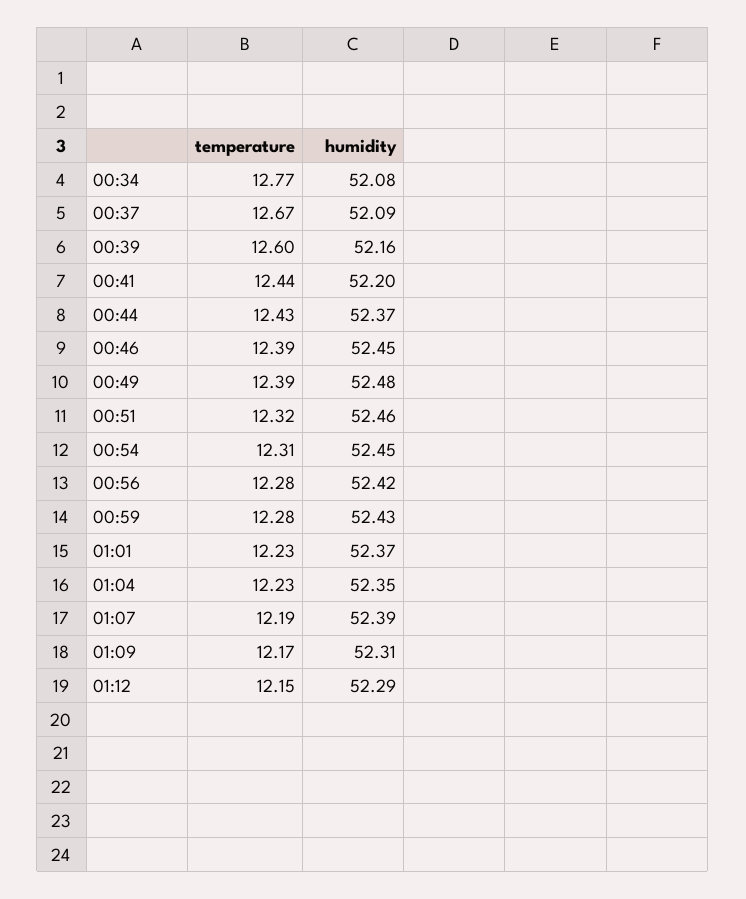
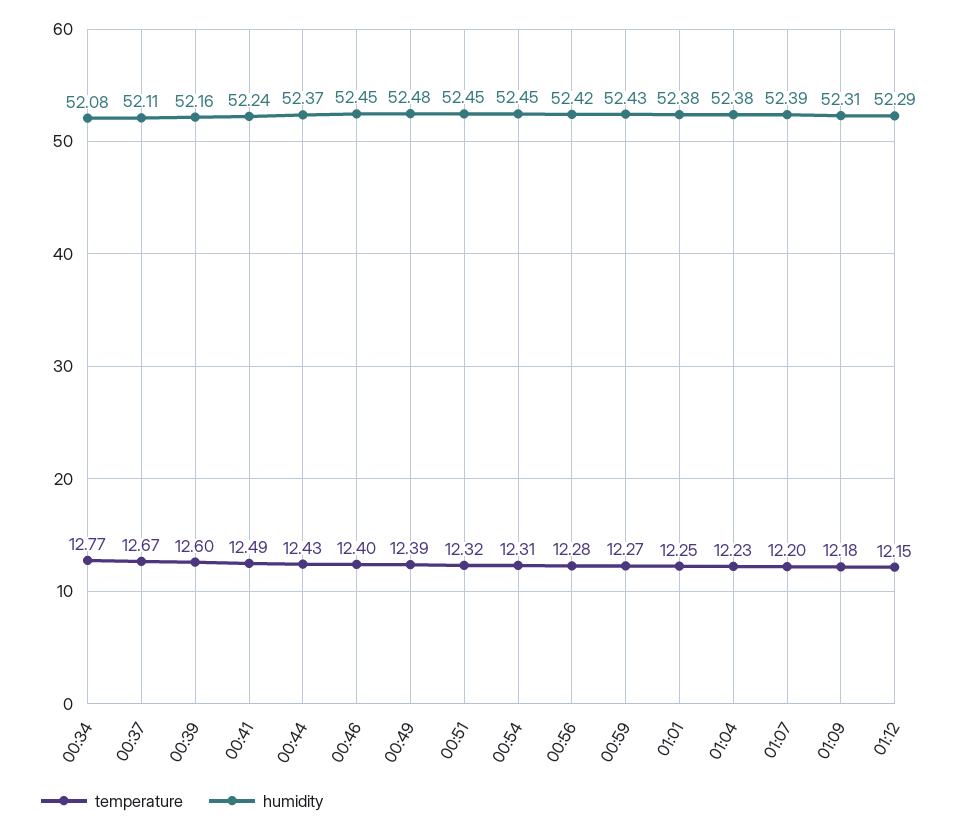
humidity, 00:37: 52.09 -> 52.11
temperature, 00:41: 12.44 -> 12.49
humidity, 00:41: 52.2 -> 52.24
temperature, 00:46: 12.39 -> 12.4
humidity, 00:51: 52.46 -> 52.45
temperature, 00:59: 12.28 -> 12.27
temperature, 01:01: 12.23 -> 12.25
humidity, 01:01: 52.37 -> 52.38
humidity, 01:04: 52.35 -> 52.38
temperature, 01:07: 12.19 -> 12.2
temperature, 01:09: 12.17 -> 12.18

